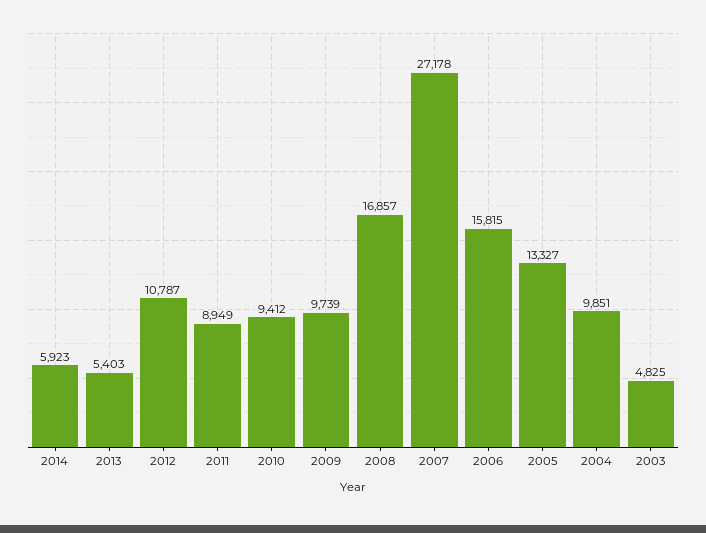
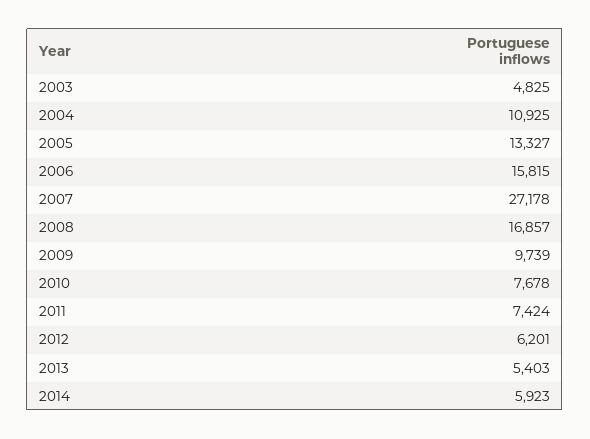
2012: 10787 -> 6201
2011: 8949 -> 7424
2010: 9412 -> 7678
2004: 9851 -> 10925

